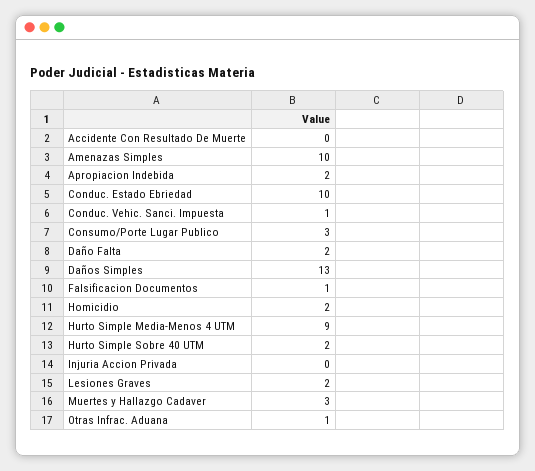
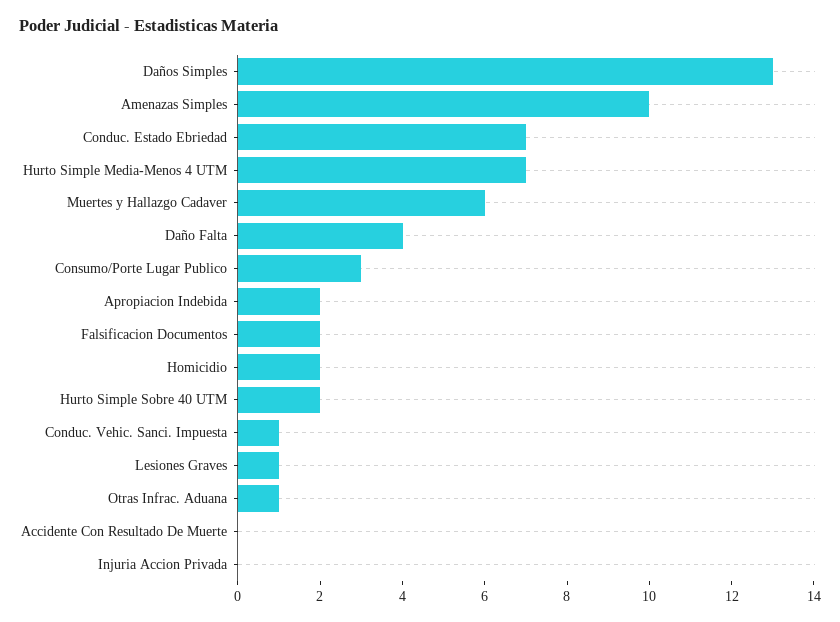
Conduc. Estado Ebriedad: 10 -> 7
Daño Falta: 2 -> 4
Falsificacion Documentos: 1 -> 2
Hurto Simple Media-Menos 4 UTM: 9 -> 7
Lesiones Graves: 2 -> 1
Muertes y Hallazgo Cadaver: 3 -> 6

